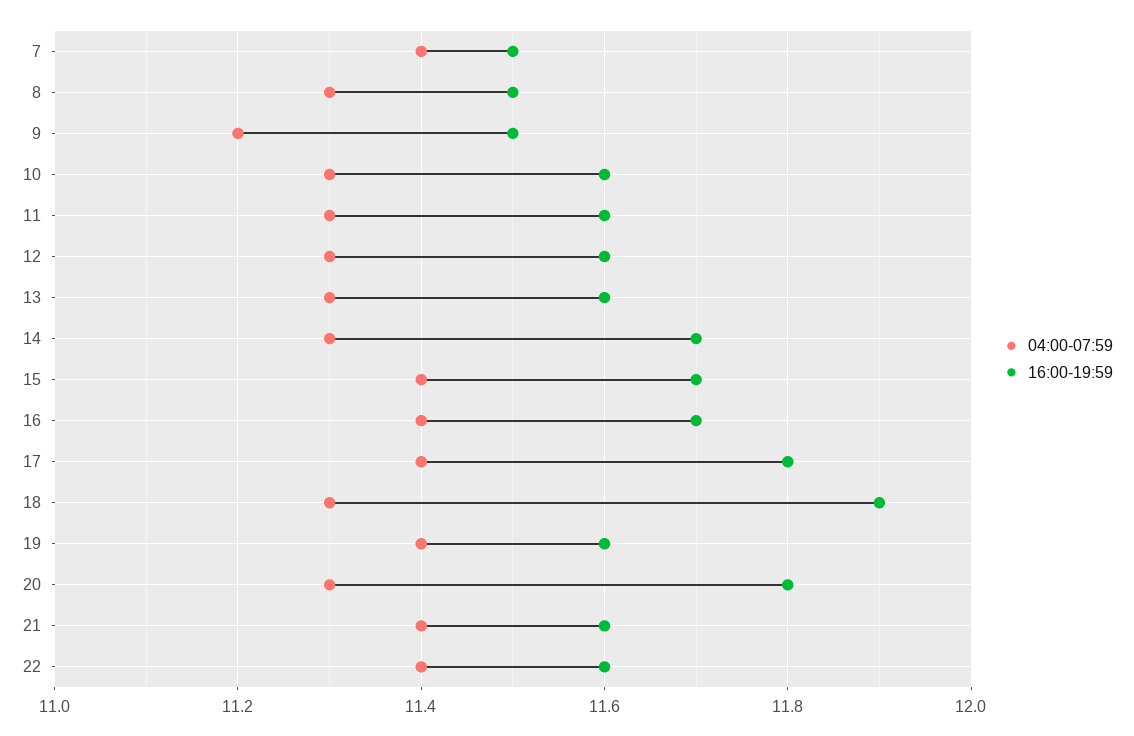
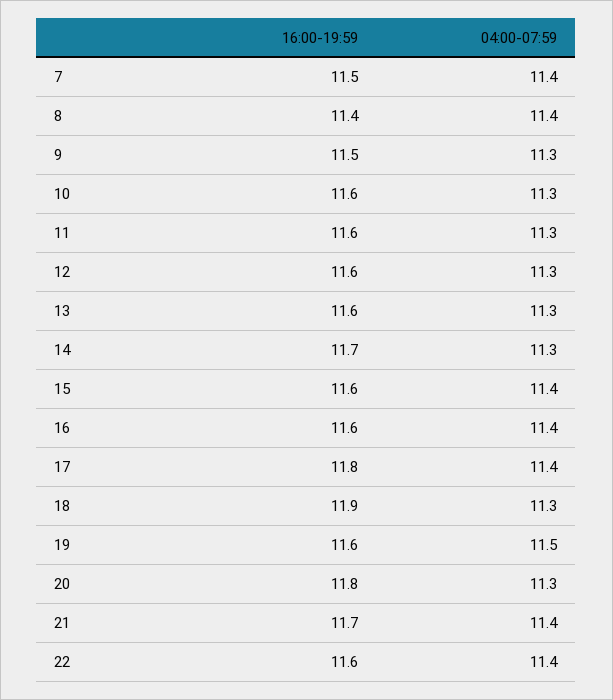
04:00-07:59, 8: 11.3 -> 11.4
16:00-19:59, 8: 11.5 -> 11.4
04:00-07:59, 9: 11.2 -> 11.3
16:00-19:59, 15: 11.7 -> 11.6
16:00-19:59, 16: 11.7 -> 11.6
04:00-07:59, 19: 11.4 -> 11.5
16:00-19:59, 21: 11.6 -> 11.7

